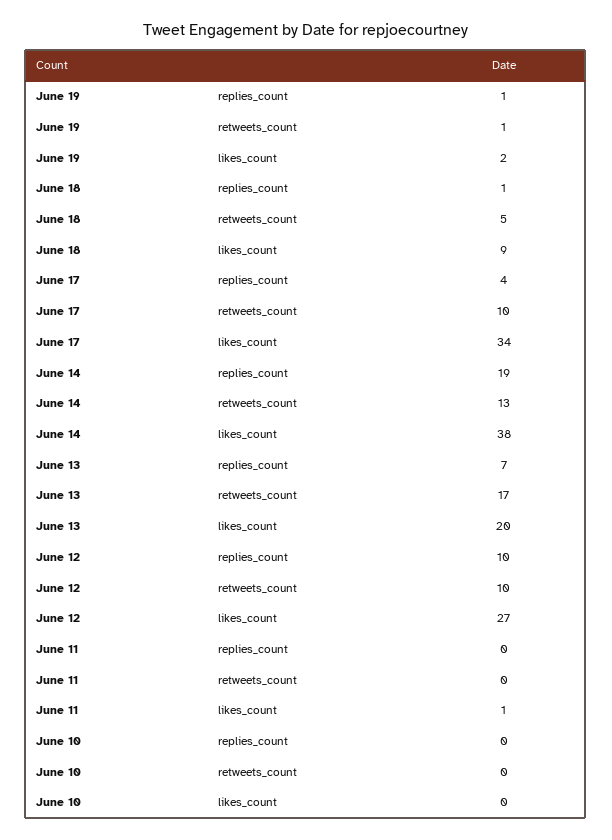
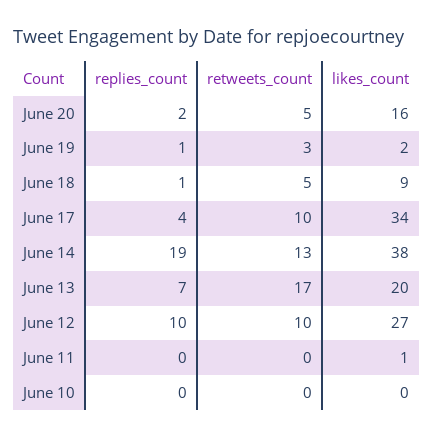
June 19, retweets_count: 1 -> 3
June 20, replies_count: none -> 2
June 20, retweets_count: none -> 5
June 20, likes_count: none -> 16

